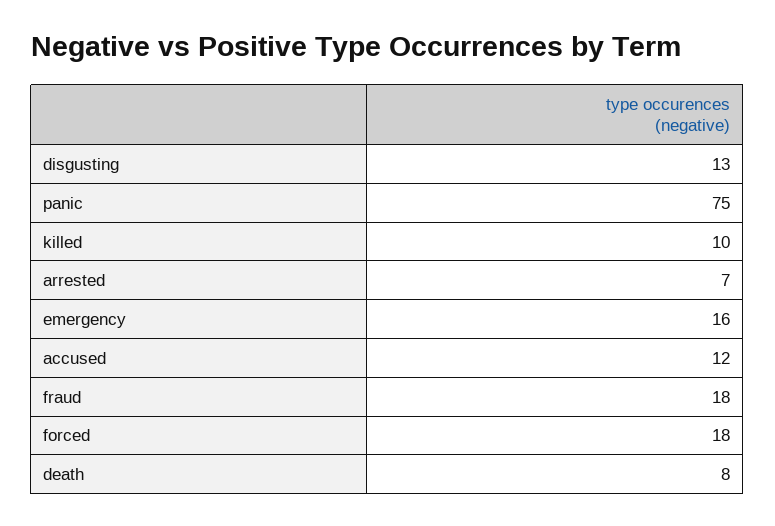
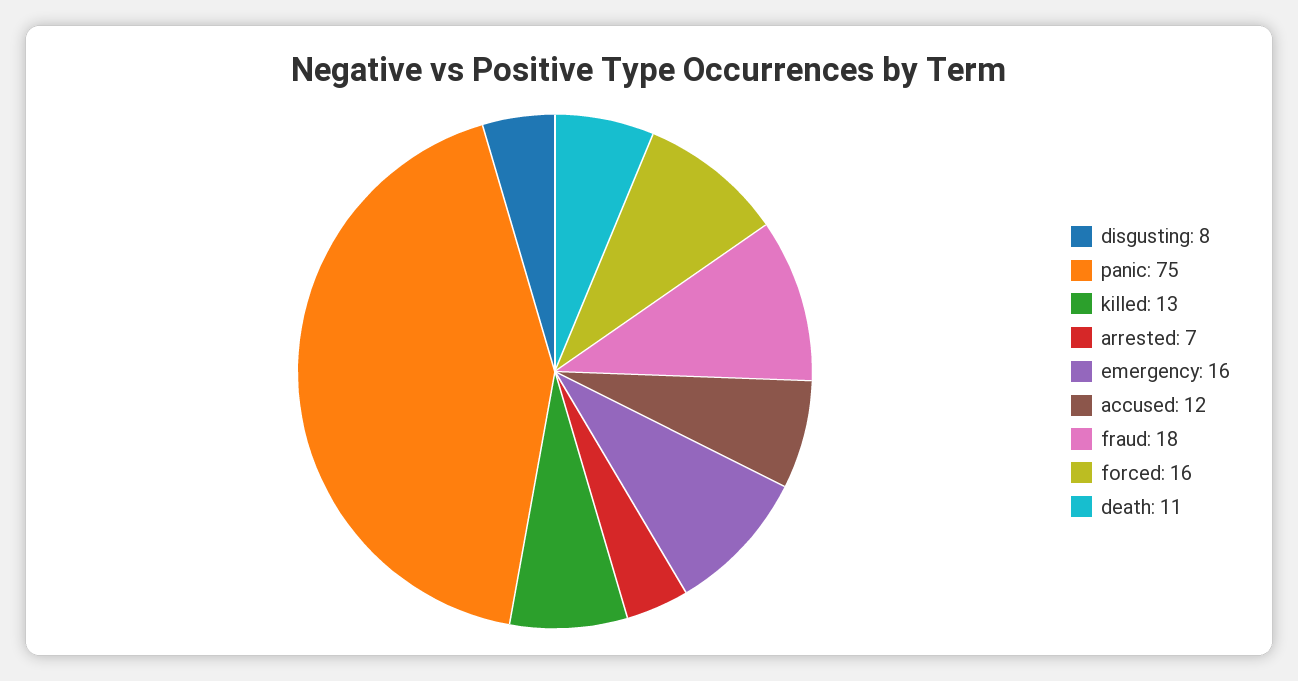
disgusting: 13 -> 8
killed: 10 -> 13
forced: 18 -> 16
death: 8 -> 11

